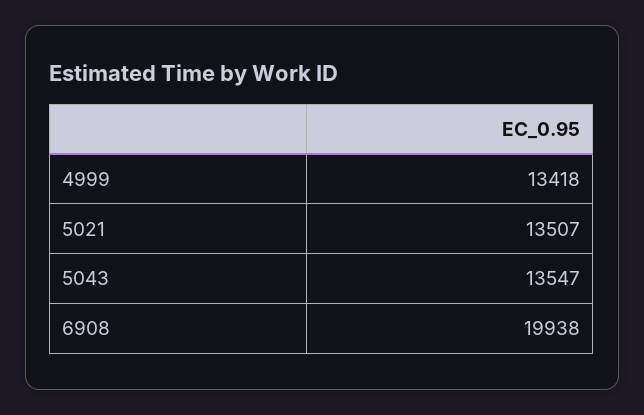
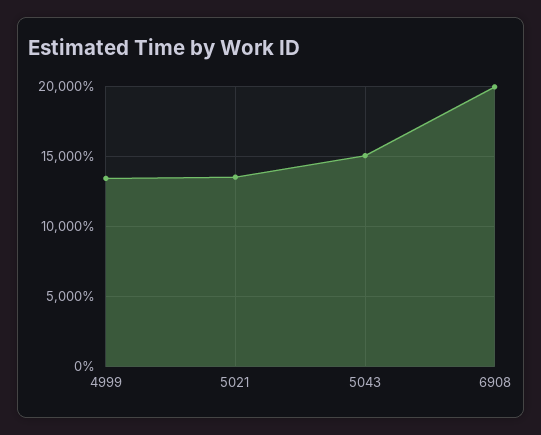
5043: 13547 -> 15000

